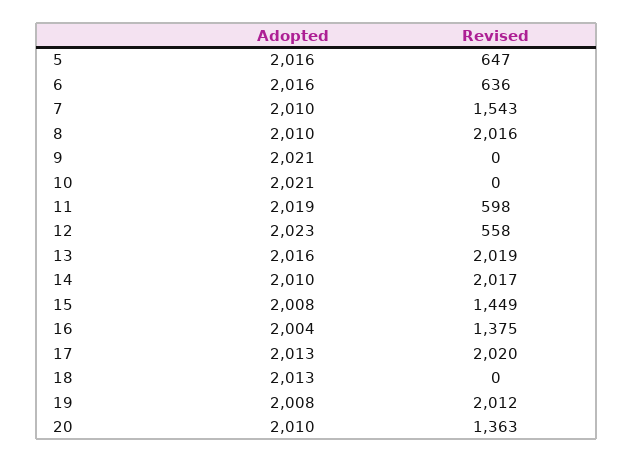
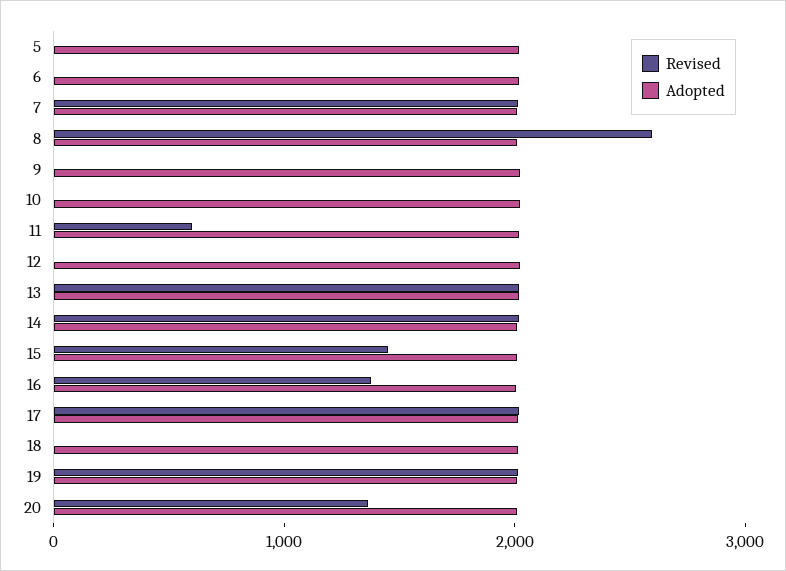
Revised, 5: 647 -> 0
Revised, 6: 636 -> 0
Revised, 7: 1543 -> 2000
Revised, 8: 2016 -> 2600
Revised, 12: 558 -> 0

